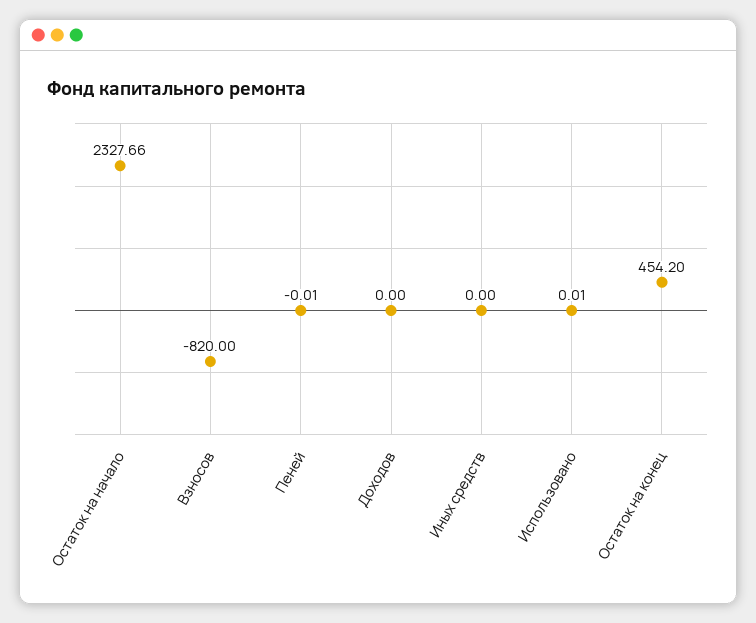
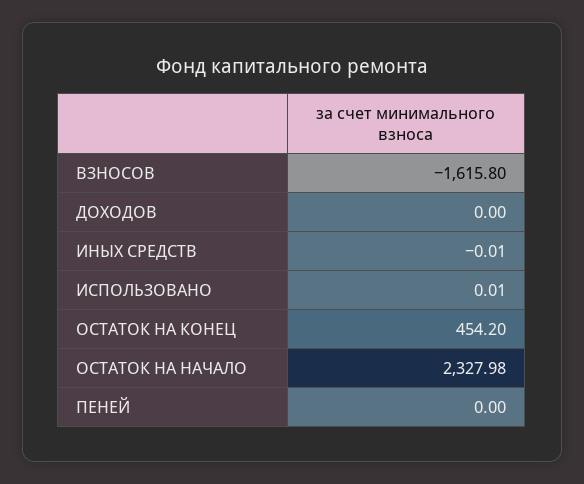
Остаток на начало: 2327.66 -> 2327.98
Взносов: -820 -> -1615.8
Пеней: -0.01 -> 0
Иных средств: 0 -> -0.01

